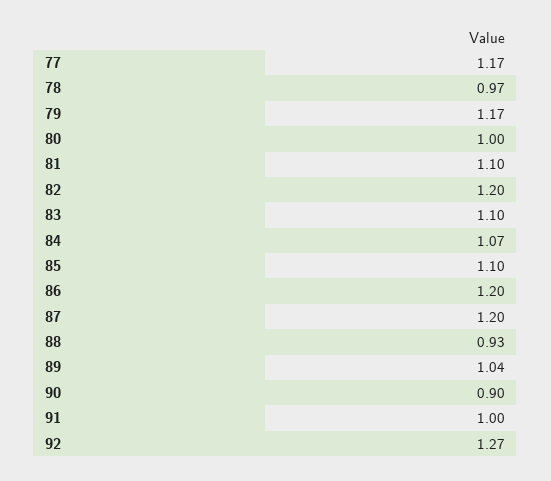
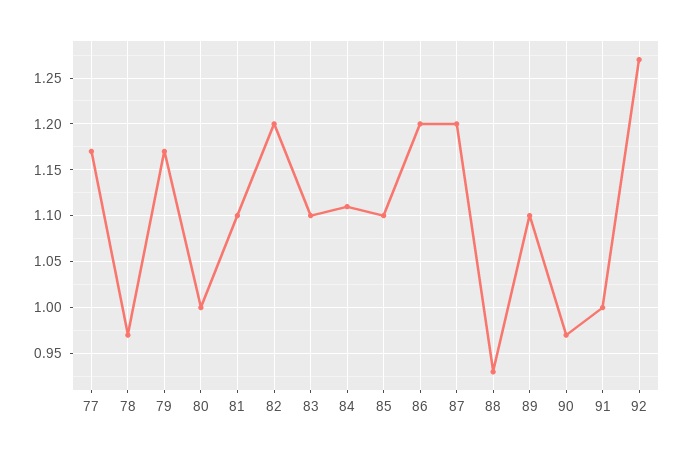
84: 1.07 -> 1.11
89: 1.04 -> 1.1
90: 0.9 -> 0.97

